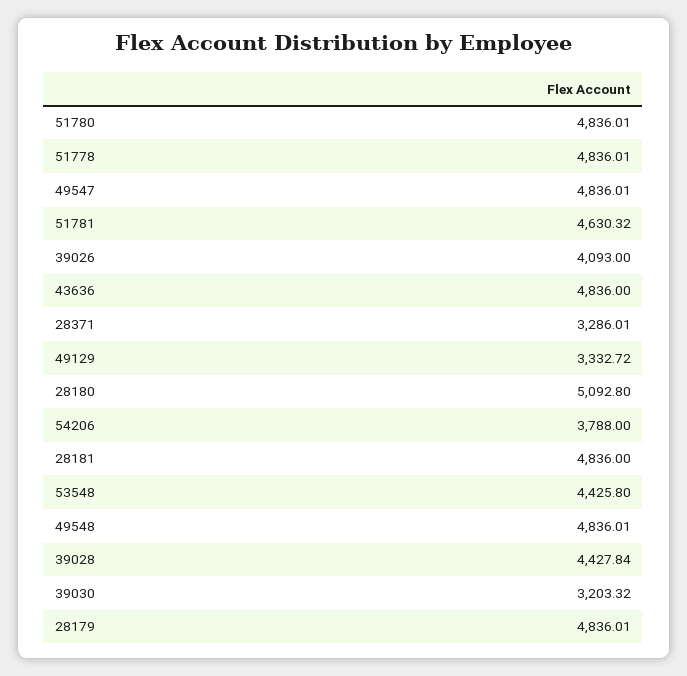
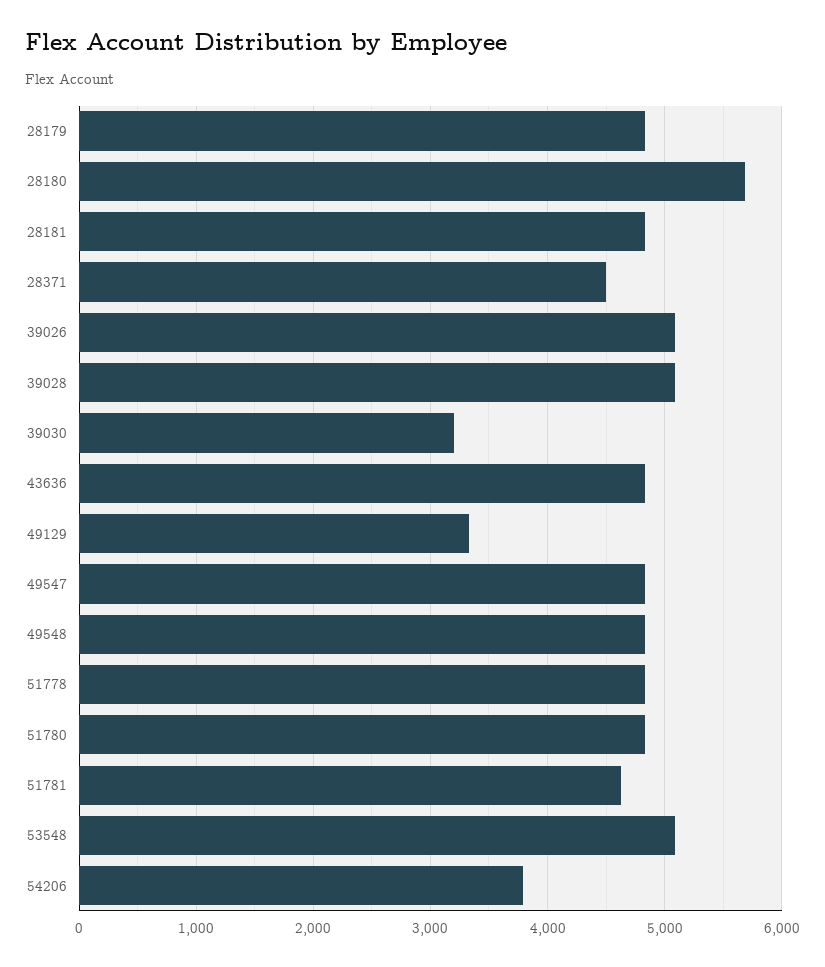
39026: 4093 -> 5100
28371: 3286.01 -> 4500
28180: 5092.8 -> 5700
53548: 4425.8 -> 5100
39028: 4427.84 -> 5100

